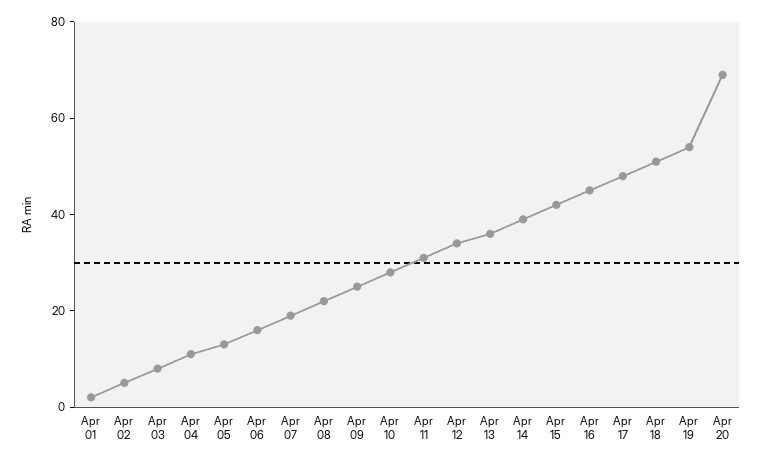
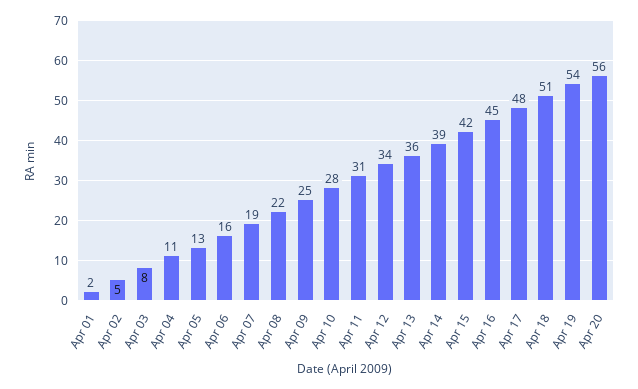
Apr 20: 70 -> 56

